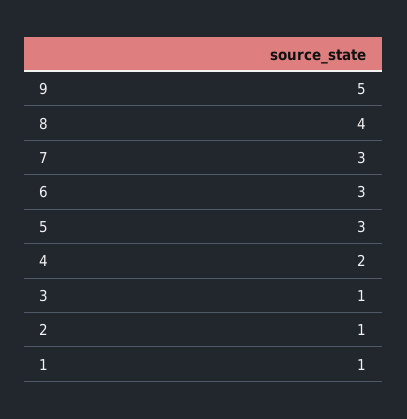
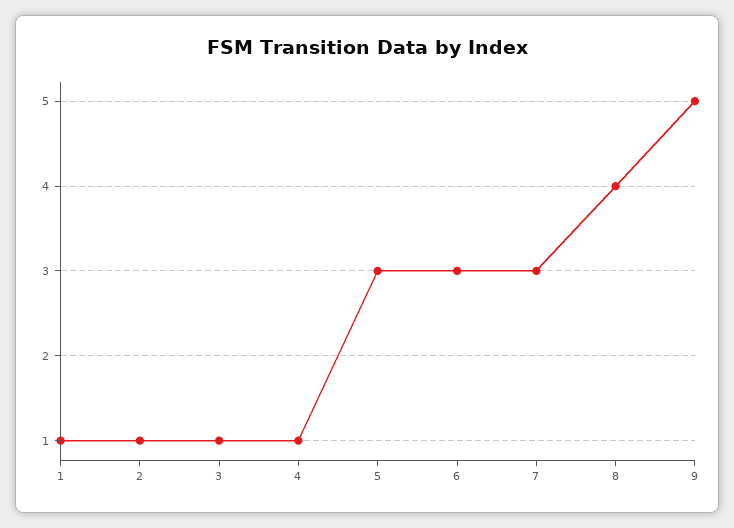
4: 2 -> 1

